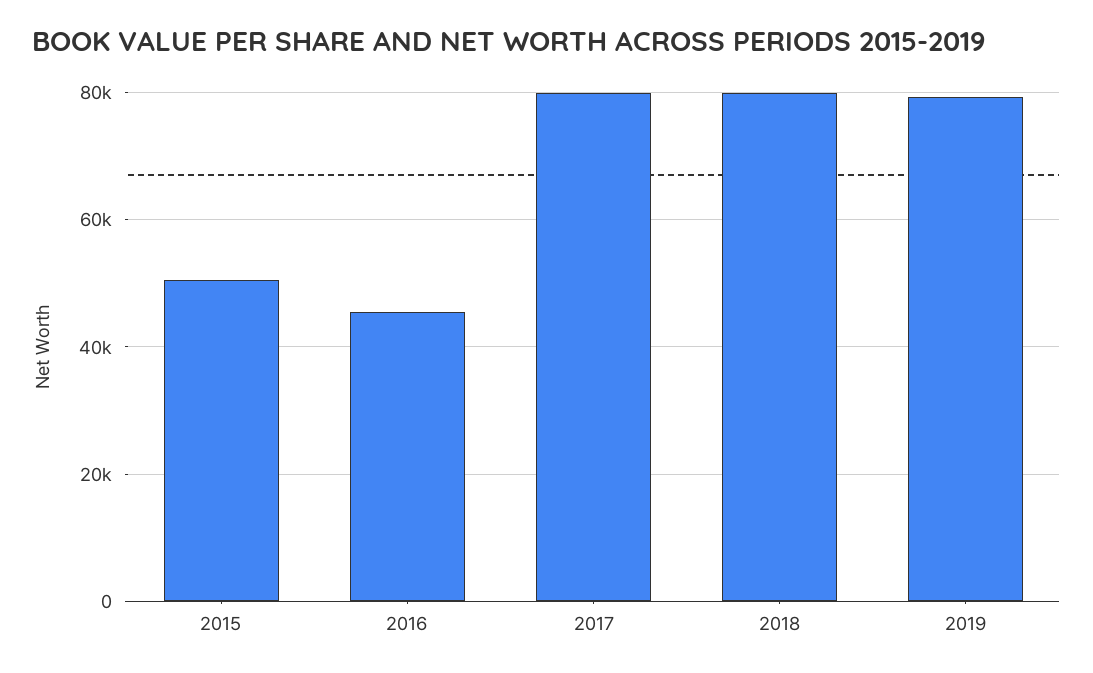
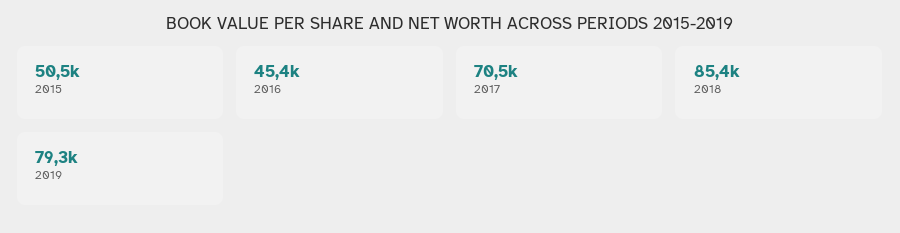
2017: 80000 -> 70500
2018: 80000 -> 85400

